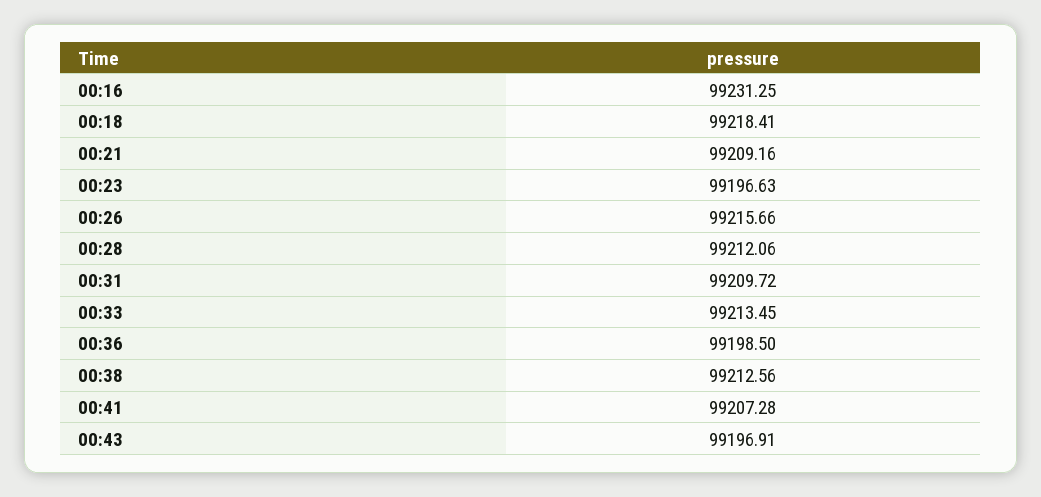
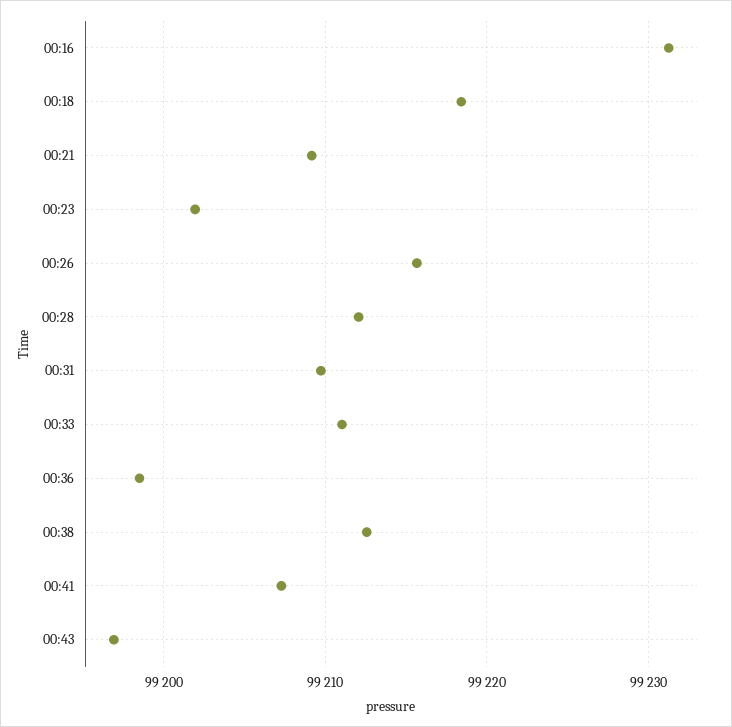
00:23: 99196.63 -> 99202
00:33: 99213.45 -> 99211

